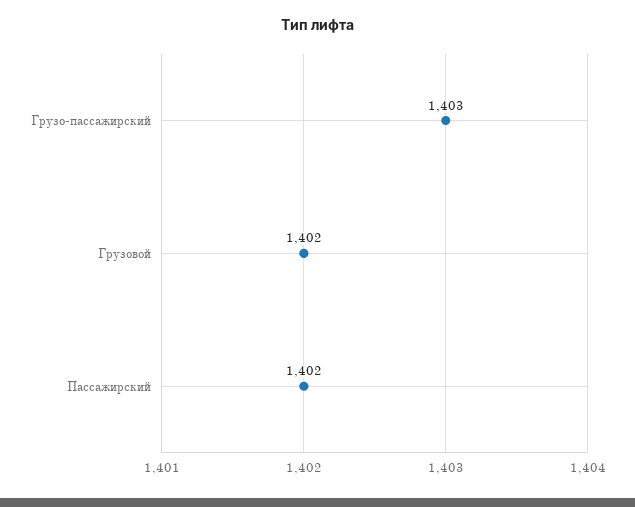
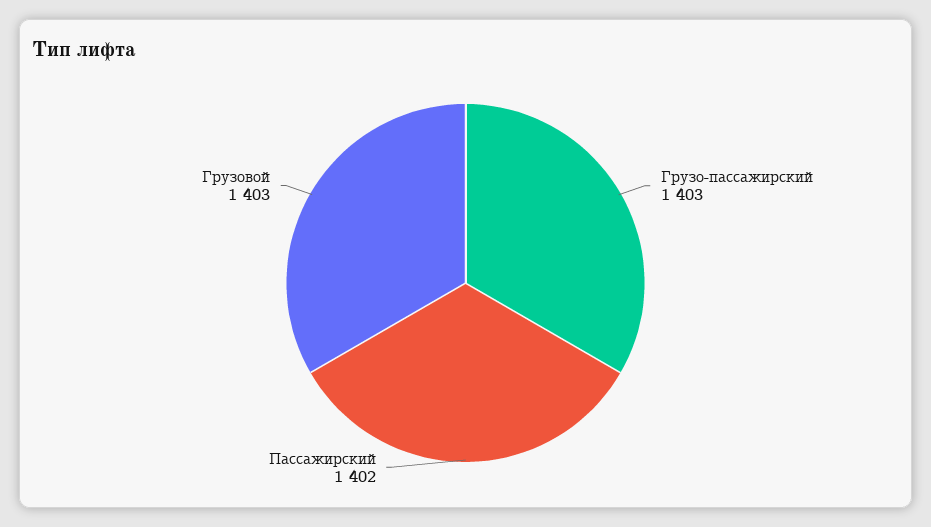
Грузовой: 1402 -> 1403

